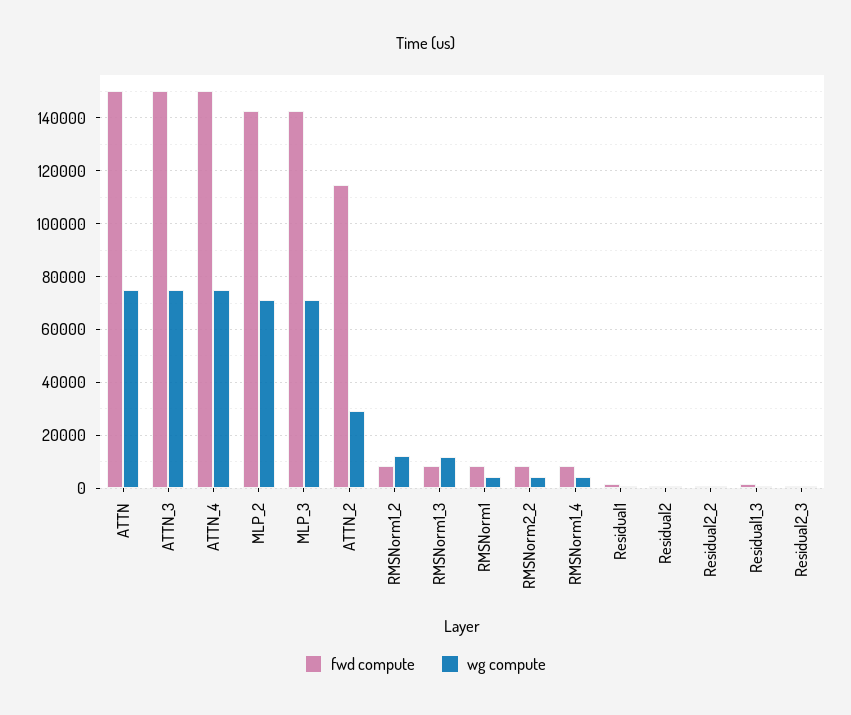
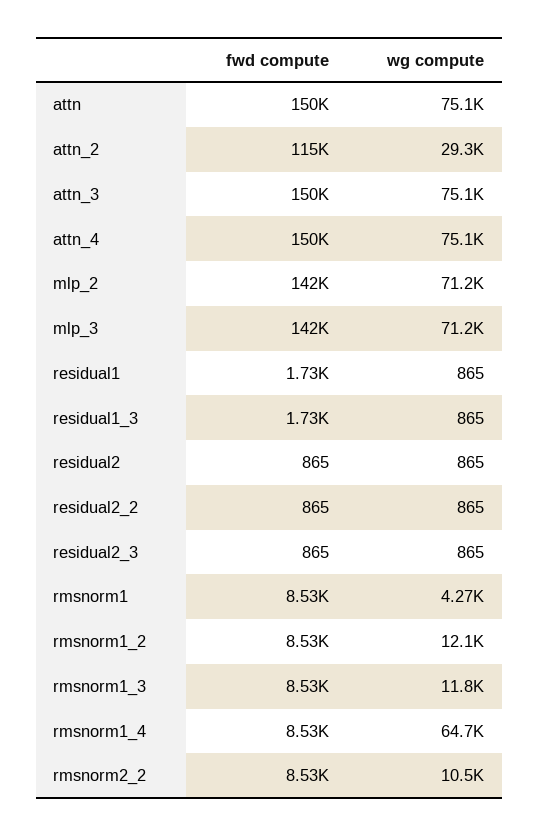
wg compute, RMSNorm2_2: 5000 -> 10500
wg compute, RMSNorm1_4: 5000 -> 64700

